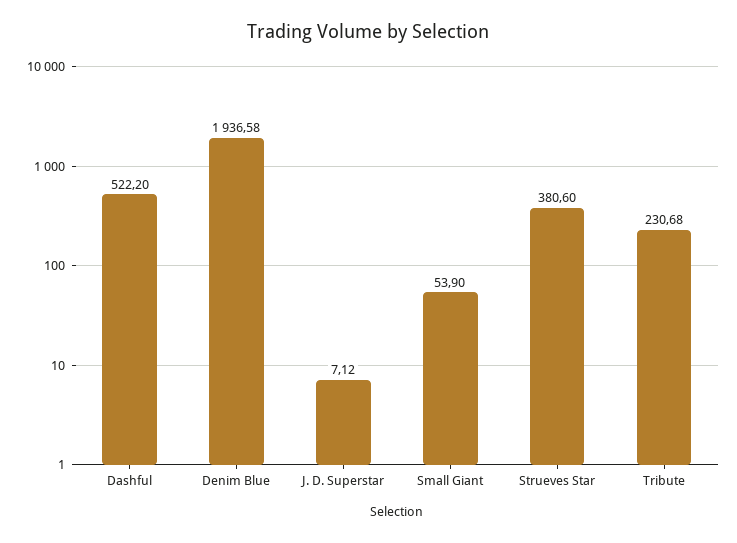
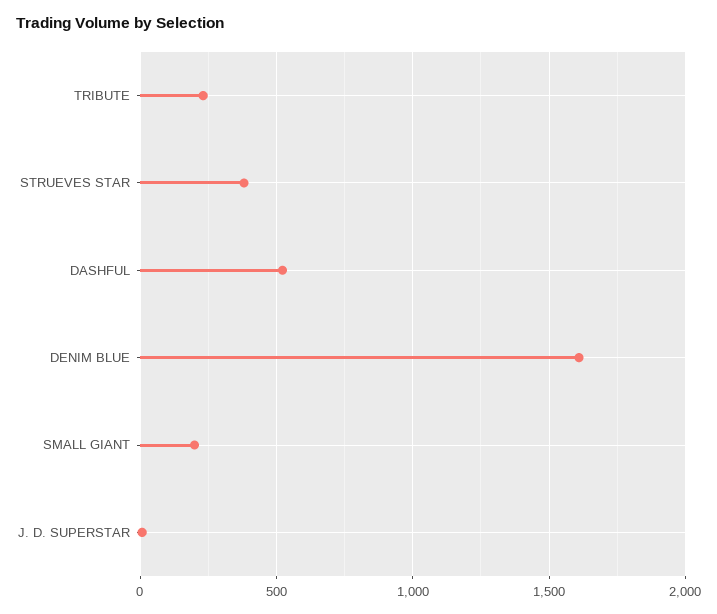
Denim Blue: 1936.58 -> 1600
Small Giant: 53.9 -> 200

